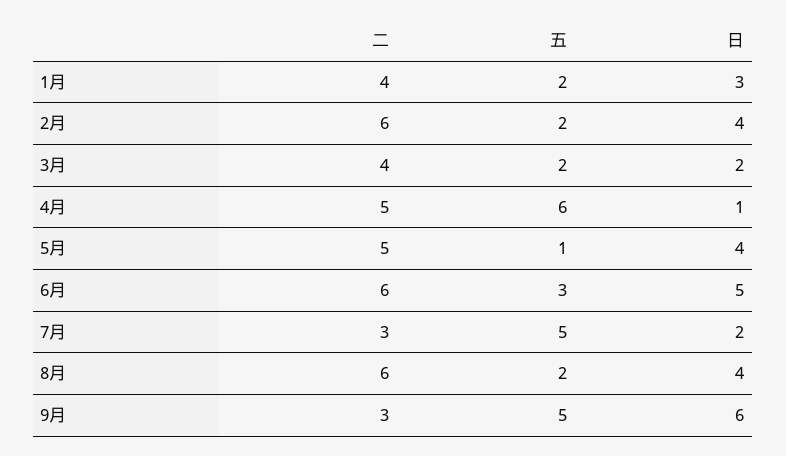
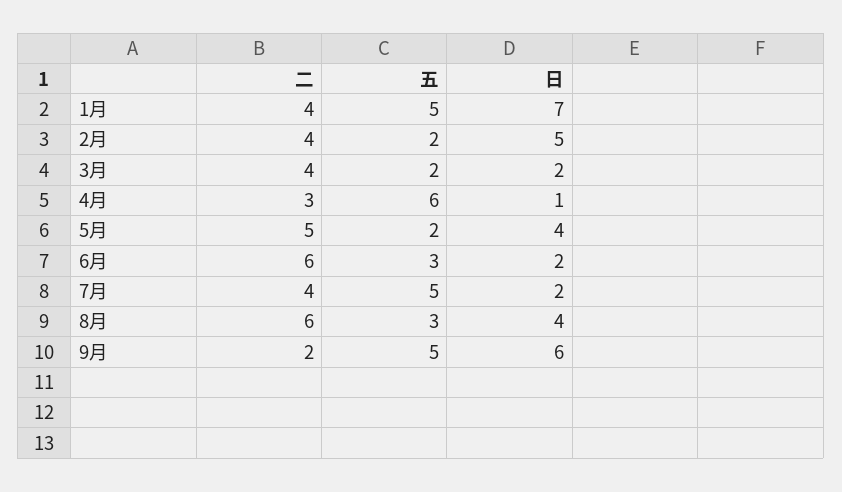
五, 1月: 2 -> 5
日, 1月: 3 -> 7
二, 2月: 6 -> 4
日, 2月: 4 -> 5
二, 4月: 5 -> 3
五, 5月: 1 -> 2
日, 6月: 5 -> 2
二, 7月: 3 -> 4
五, 8月: 2 -> 3
二, 9月: 3 -> 2

